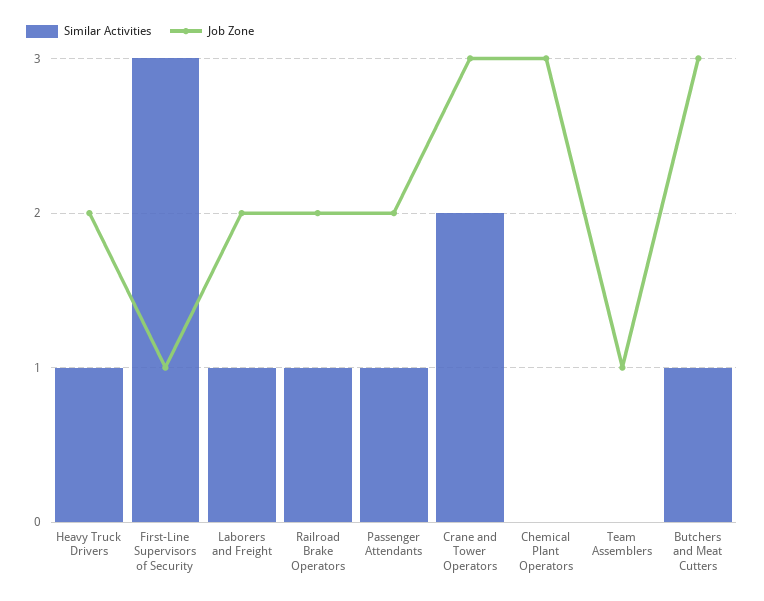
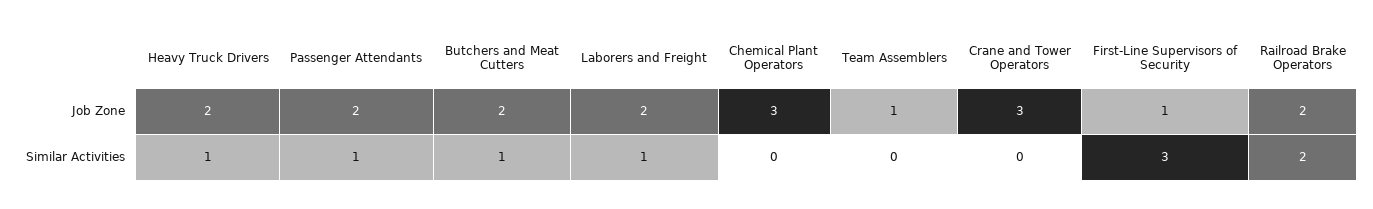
Similar Activities, Railroad Brake Operators: 1 -> 2
Similar Activities, Crane and Tower Operators: 2 -> 0
Job Zone, Butchers and Meat Cutters: 3 -> 2

